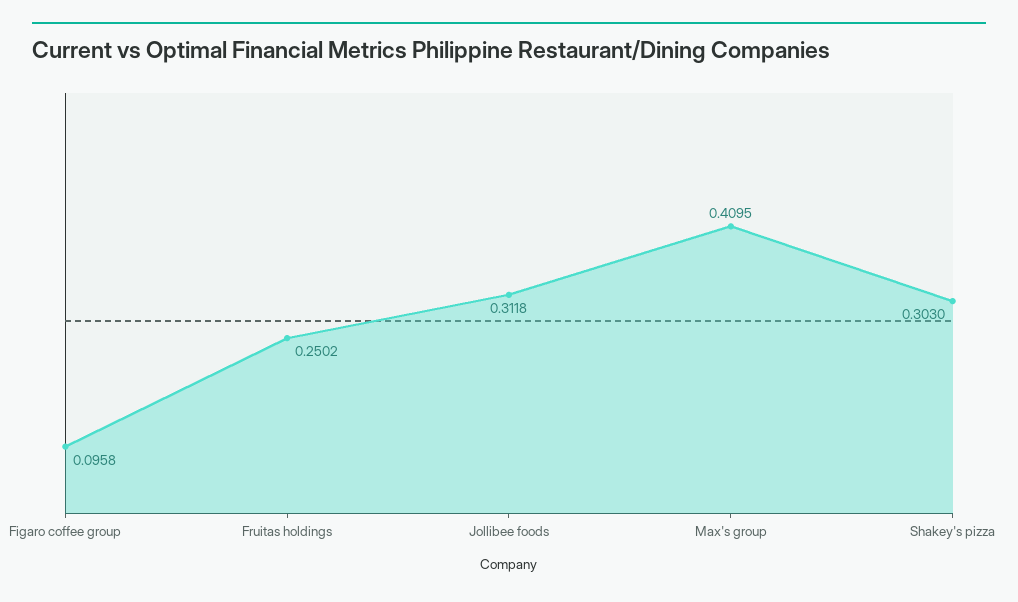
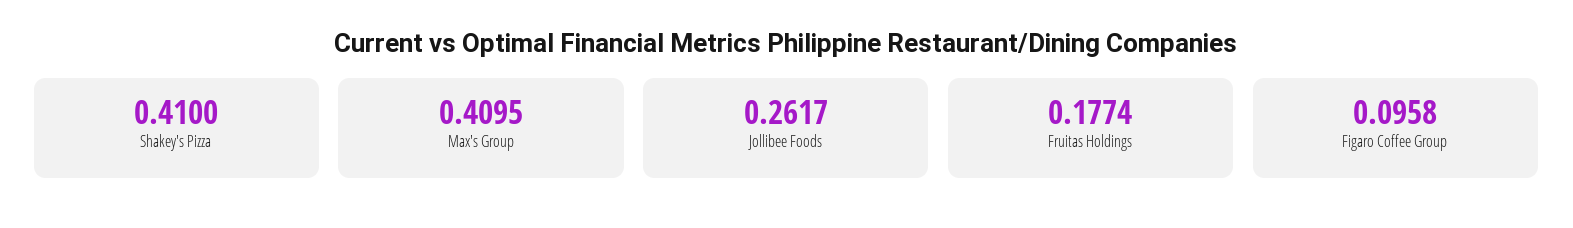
Fruitas holdings: 0.2502 -> 0.1774
Jollibee foods: 0.3118 -> 0.2617
Shakey's pizza: 0.303 -> 0.41

